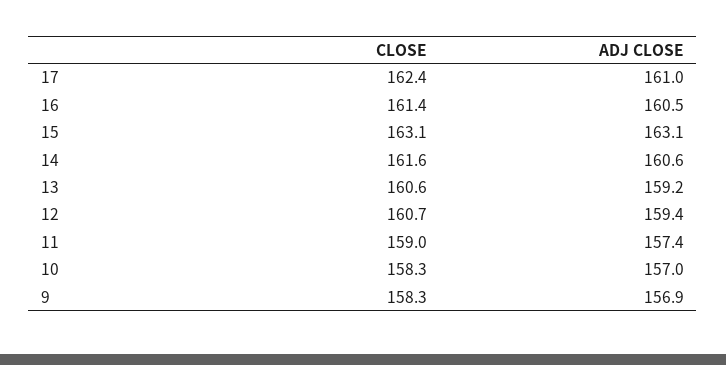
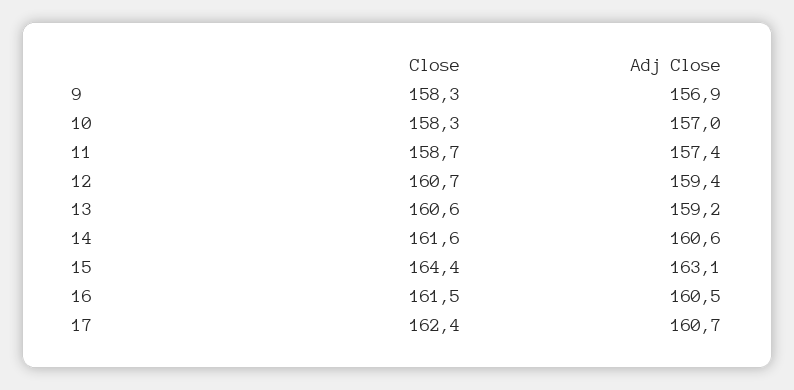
ADJ CLOSE, 17: 161 -> 160.7
CLOSE, 16: 161.4 -> 161.5
CLOSE, 15: 163.1 -> 164.4
CLOSE, 11: 159 -> 158.7

